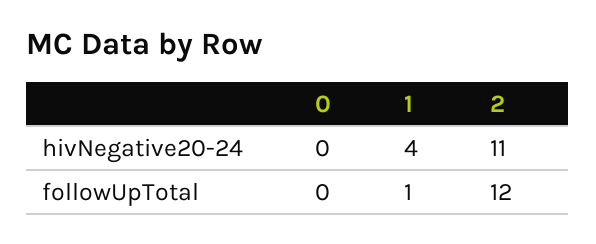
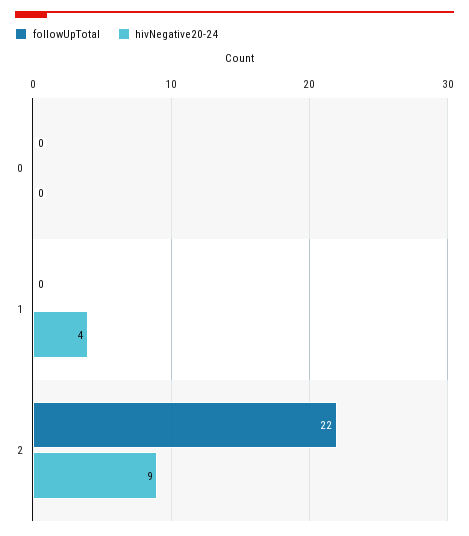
hivNegative20-24, 2: 11 -> 9
followUpTotal, 1: 1 -> 0
followUpTotal, 2: 12 -> 22

